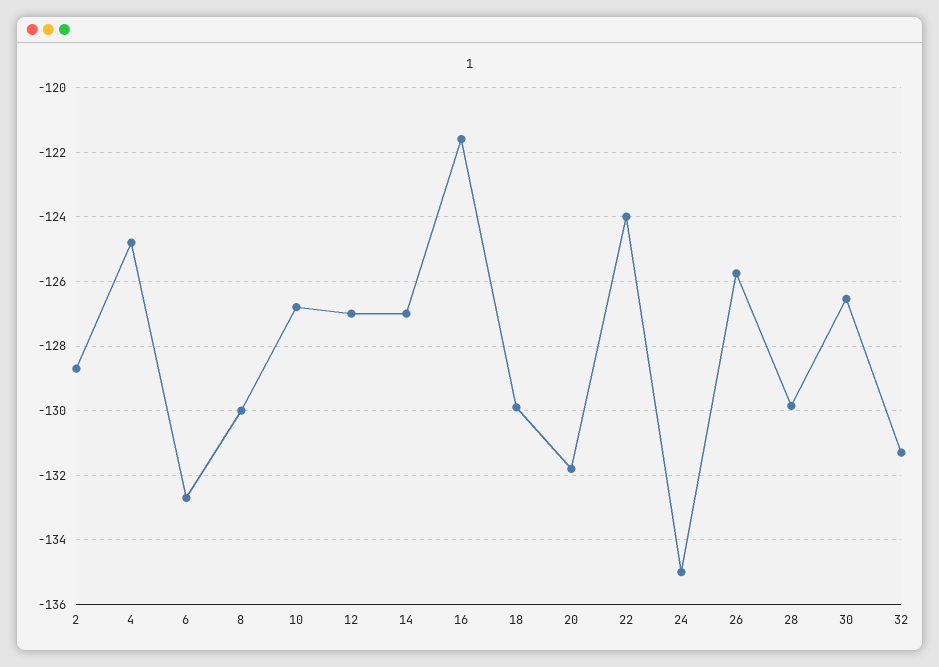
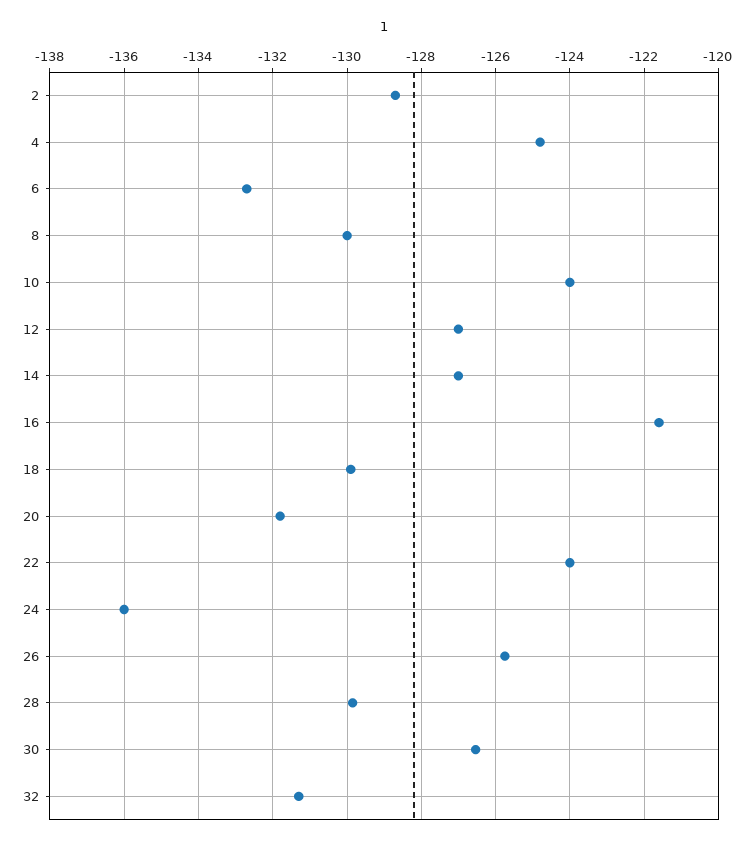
10: -126.8 -> -124
24: -135 -> -136

